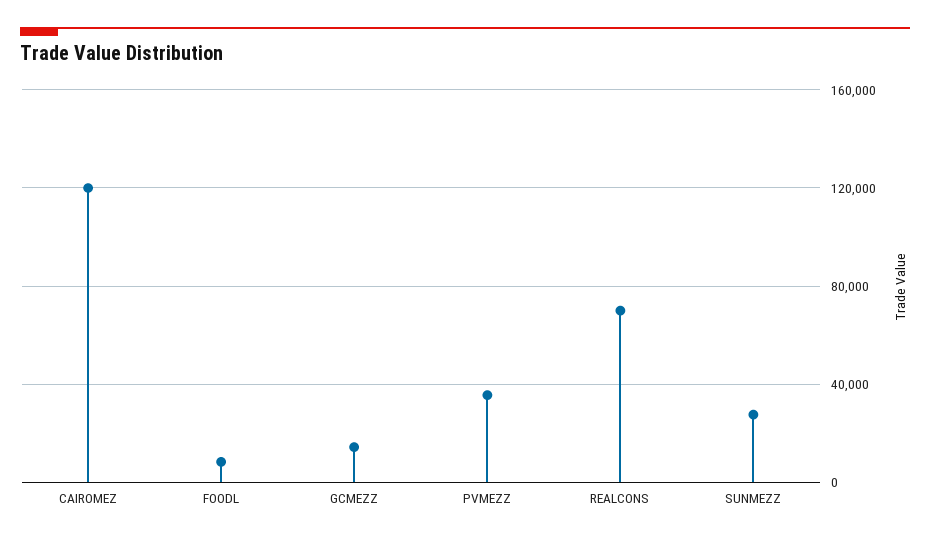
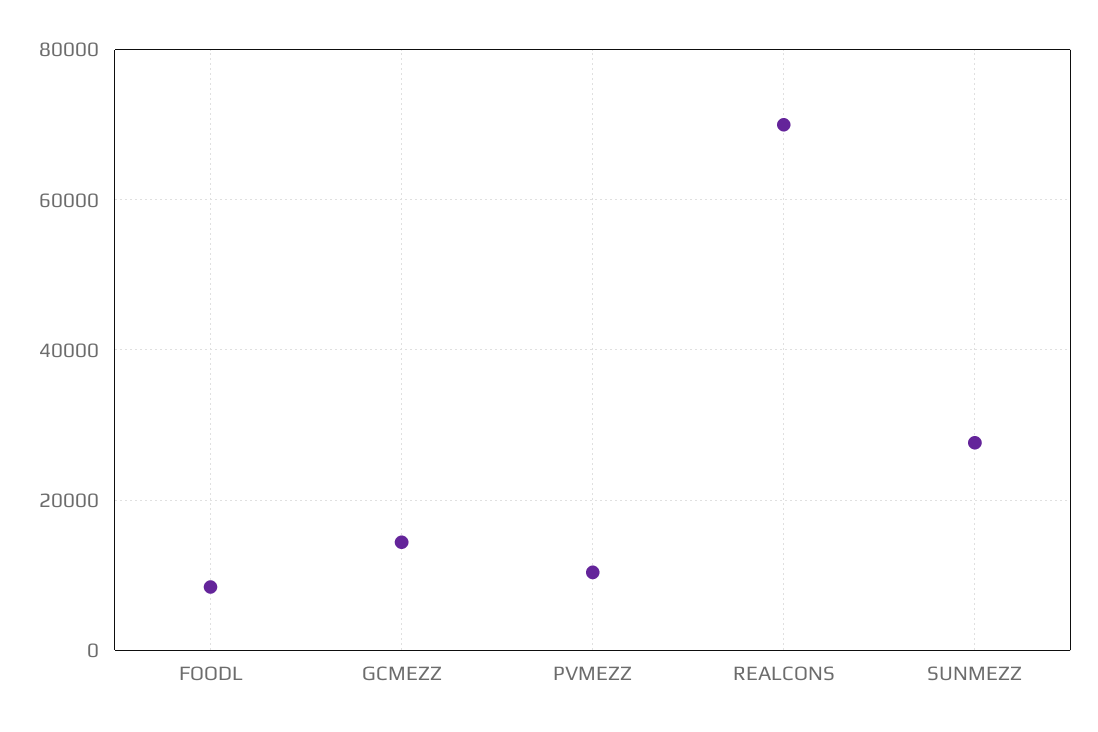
CAIROMEZ: 120000 -> none
PVMEZZ: 35000 -> 10000

